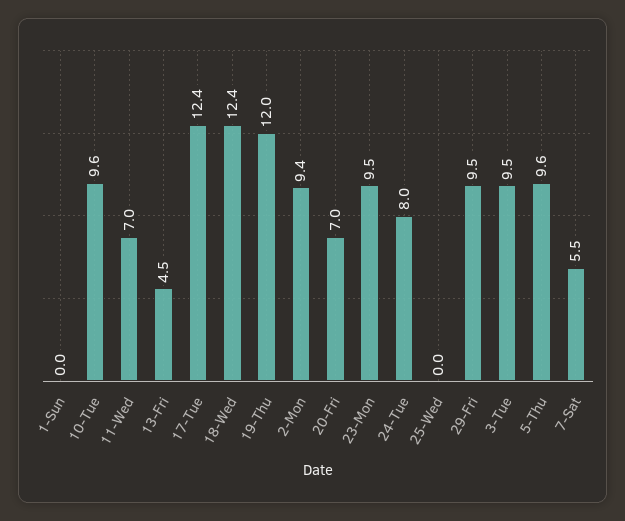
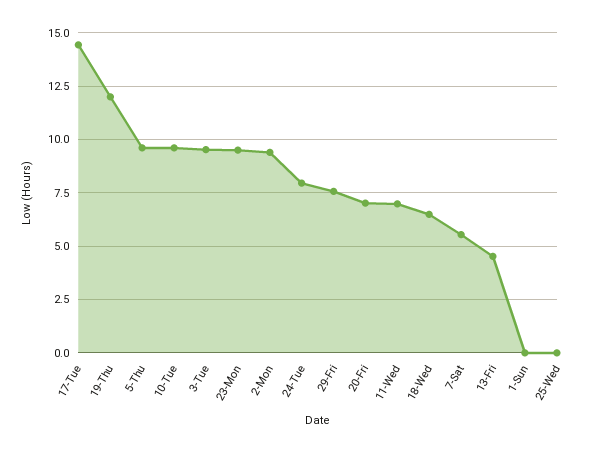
17-Tue: 12.4 -> 14.5
18-Wed: 12.4 -> 6.5
29-Fri: 9.5 -> 7.5

